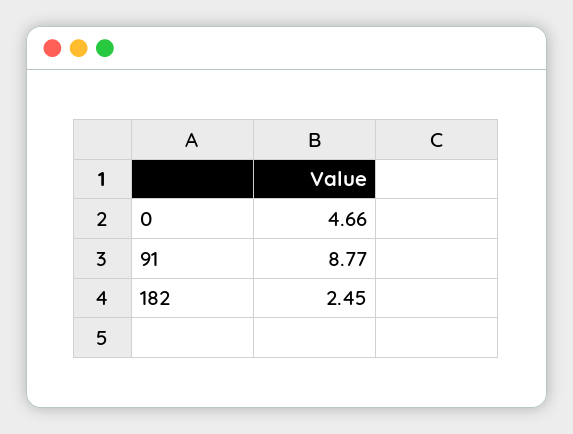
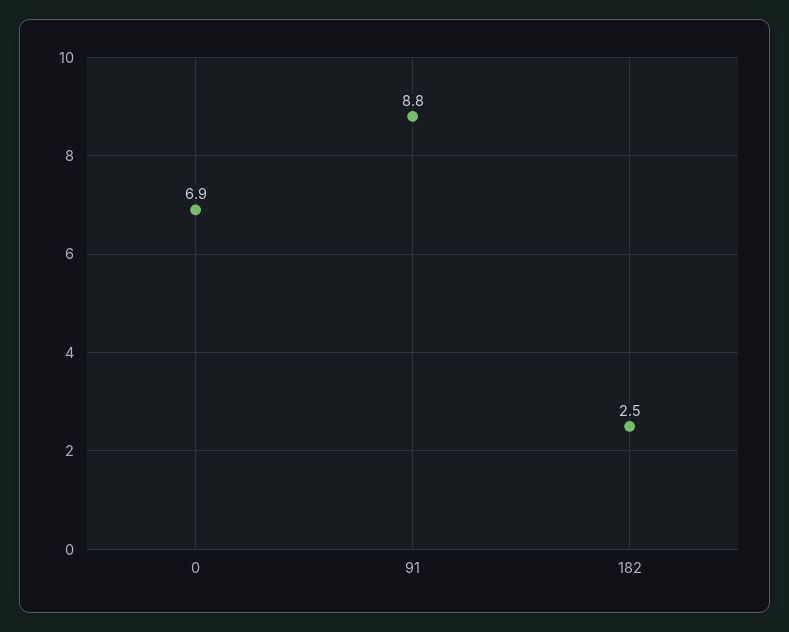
0: 4.66 -> 6.9

